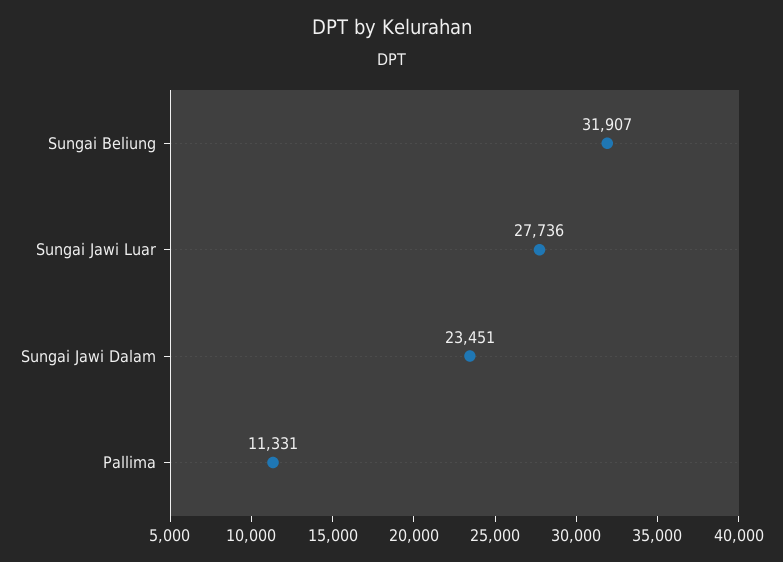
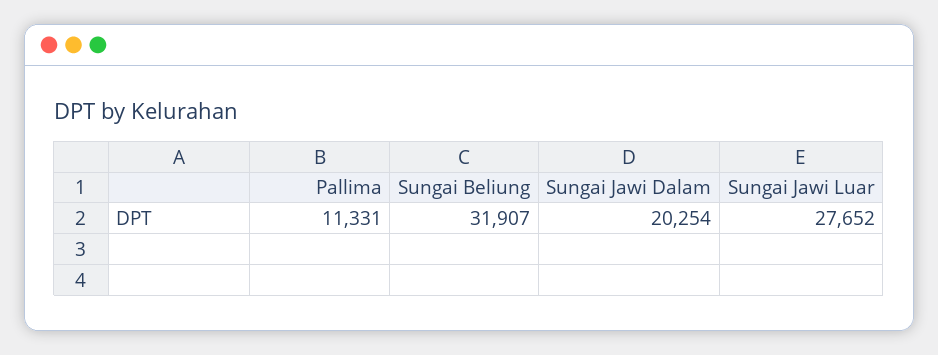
Sungai Jawi Luar: 27736 -> 27652
Sungai Jawi Dalam: 23451 -> 20254

